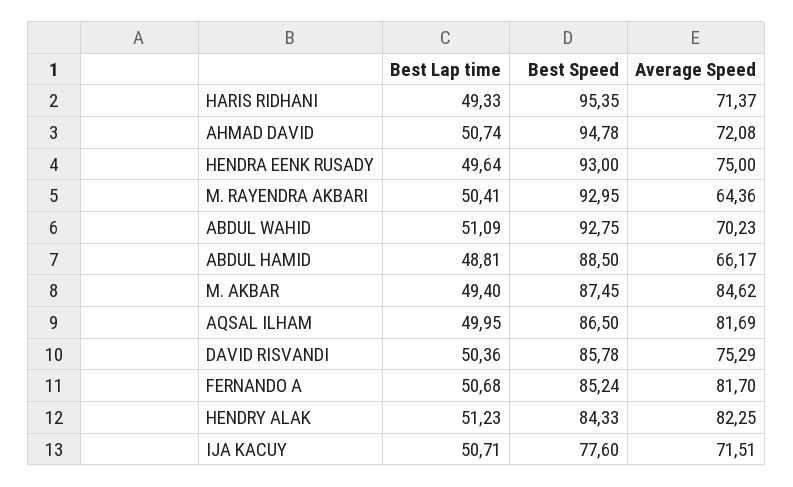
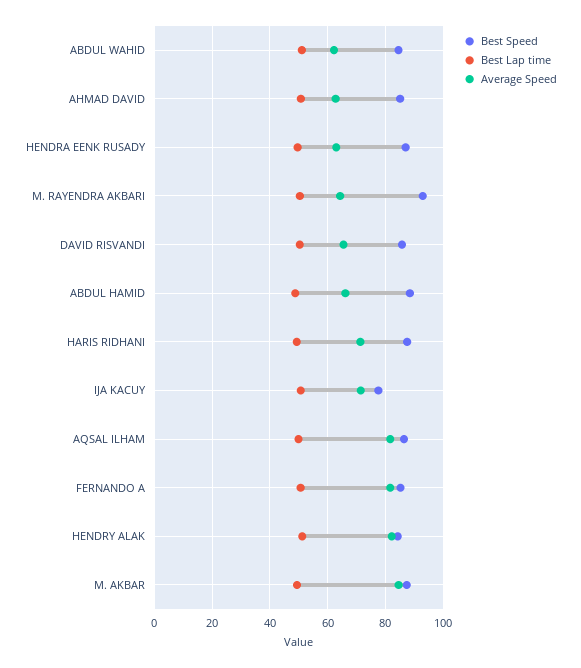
Best Speed, HARIS RIDHANI: 95.35 -> 87.5
Best Speed, AHMAD DAVID: 94.78 -> 85
Average Speed, AHMAD DAVID: 72.08 -> 62.5
Best Speed, HENDRA EENK RUSADY: 93 -> 87.5
Average Speed, HENDRA EENK RUSADY: 75 -> 62.5
Best Speed, ABDUL WAHID: 92.75 -> 85
Average Speed, ABDUL WAHID: 70.23 -> 62.5
Average Speed, DAVID RISVANDI: 75.29 -> 65

